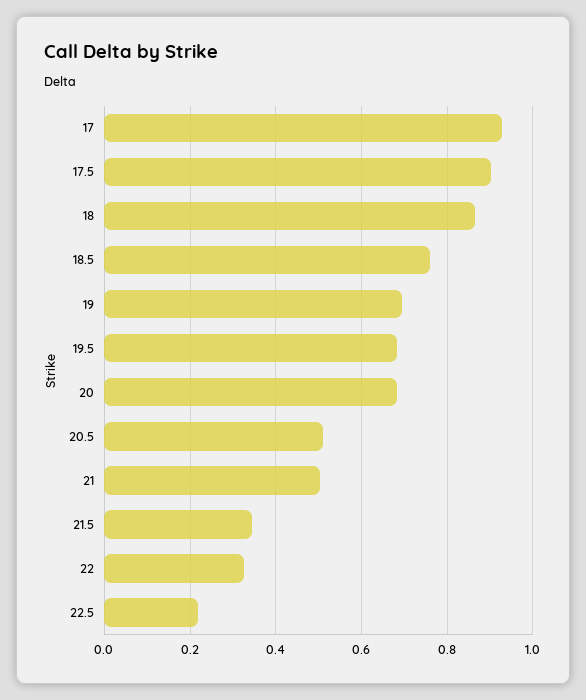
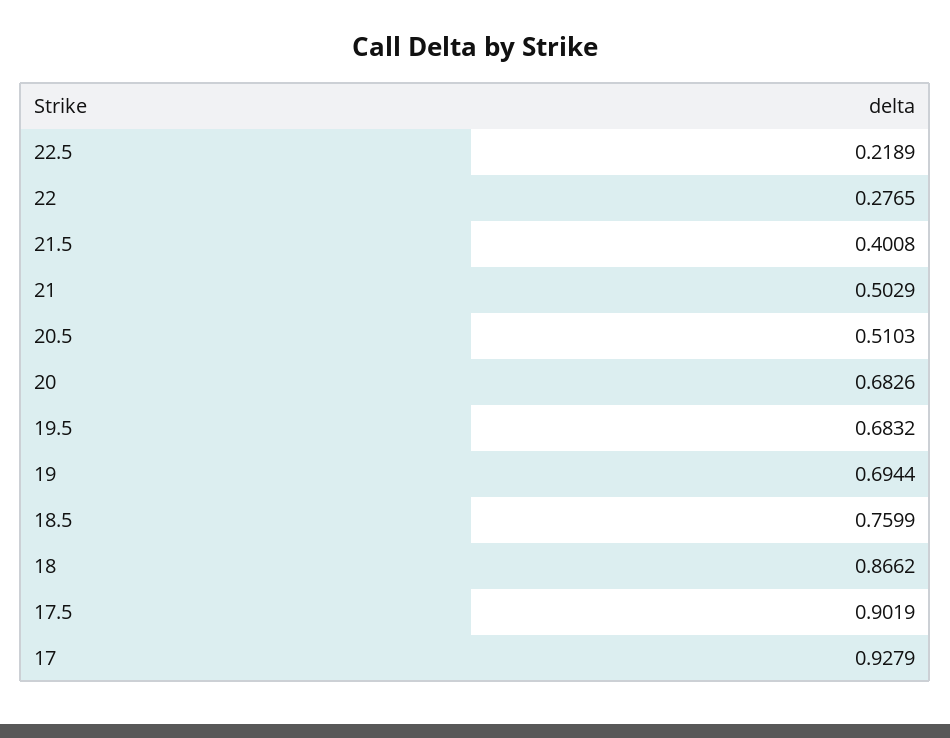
21.5: 0.34 -> 0.4008
22: 0.32 -> 0.2765

